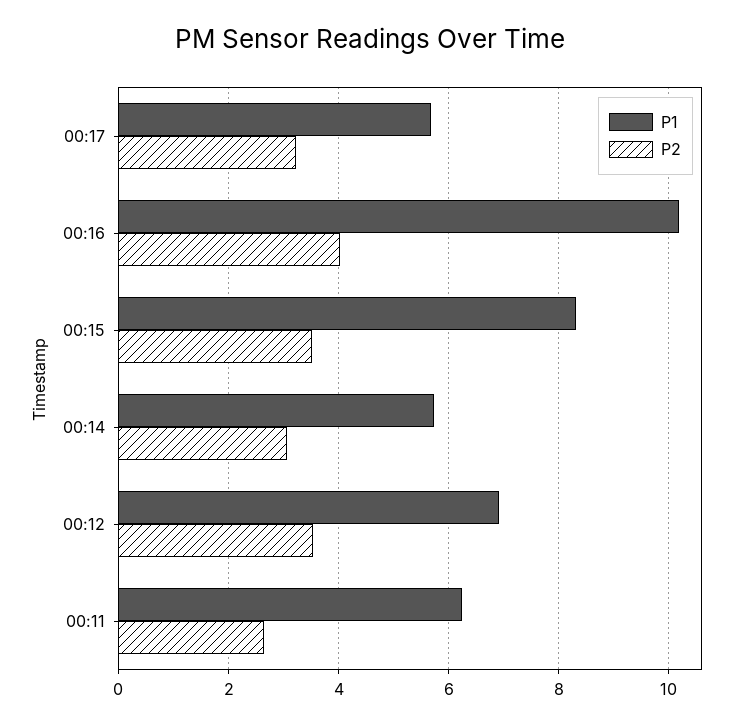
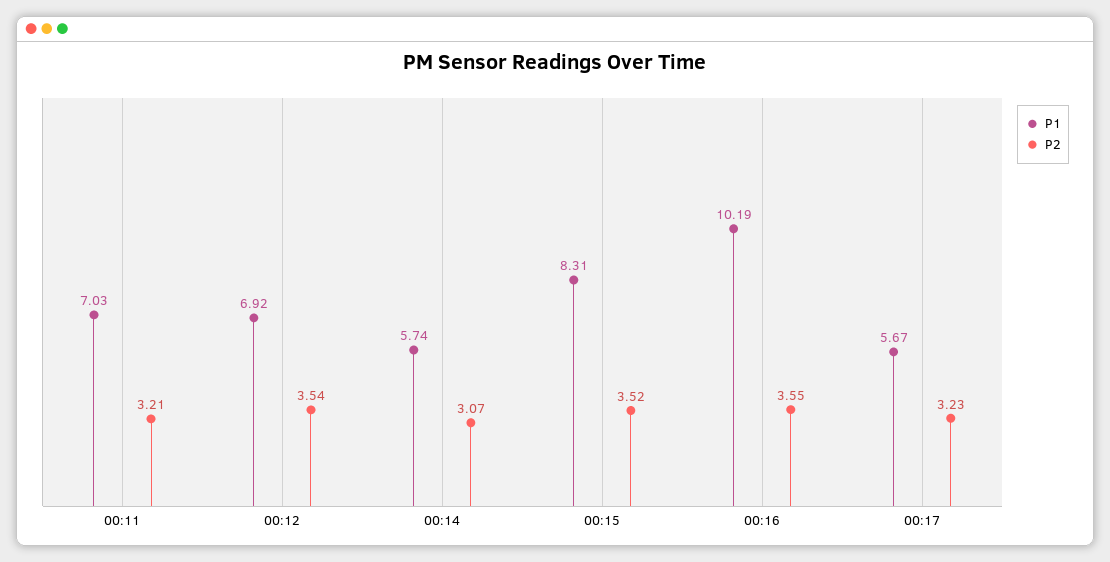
P2, 00:16: 4 -> 3.55
P1, 00:11: 6.2 -> 7.03
P2, 00:11: 2.6 -> 3.21

